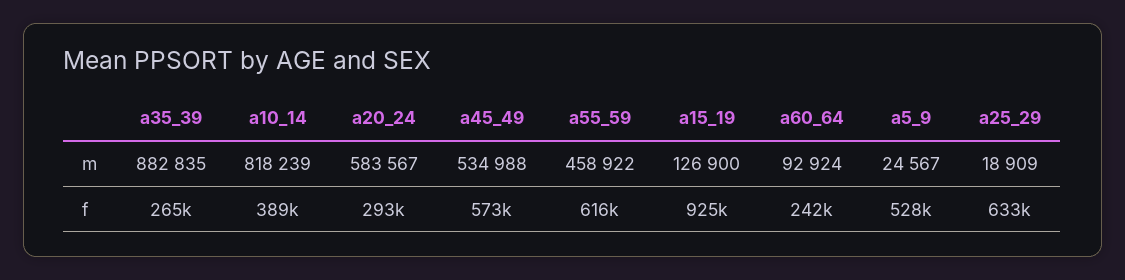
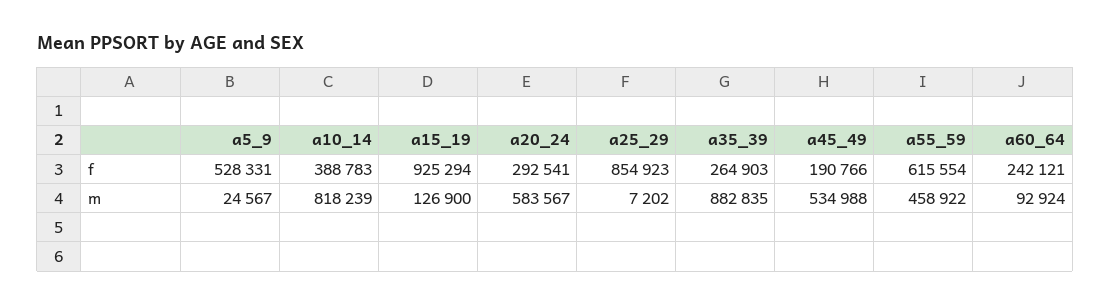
a25_29, m: 18909 -> 7202
a45_49, f: 573000 -> 190766
a25_29, f: 633000 -> 854923

